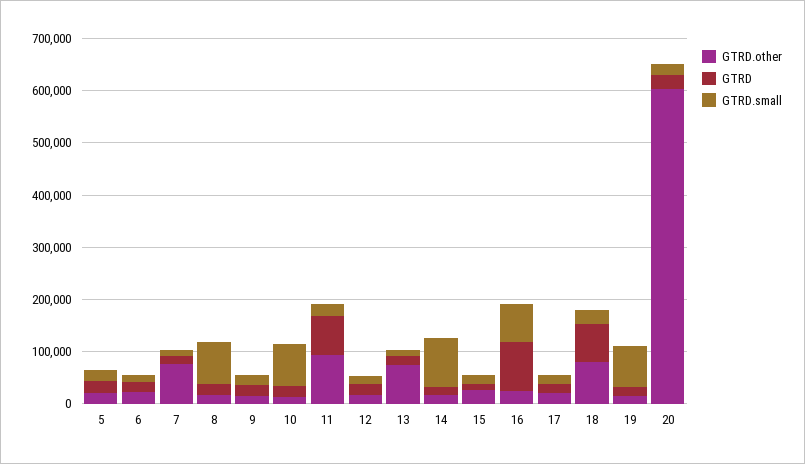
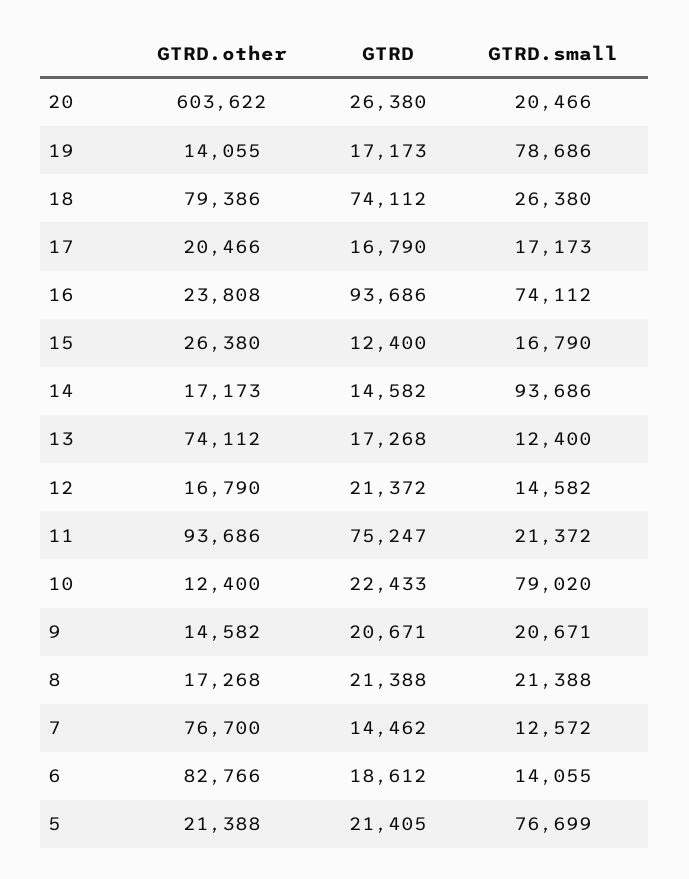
GTRD.small, 5: 20000 -> 76699
GTRD.other, 6: 20000 -> 82766
GTRD.small, 8: 80000 -> 21388

